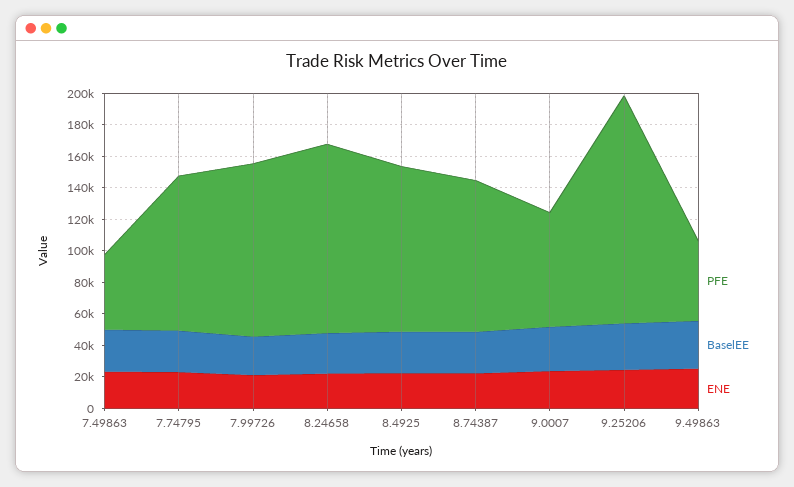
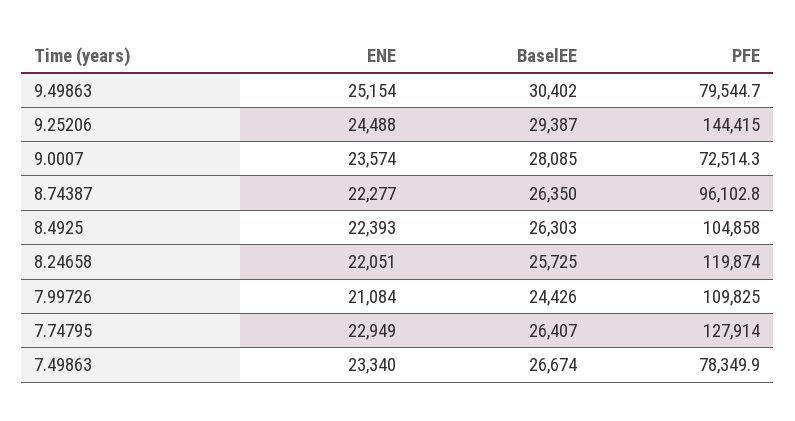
PFE, 7.49863: 50000 -> 78349.9
PFE, 7.74795: 100000 -> 127914
PFE, 9.49863: 50000 -> 79544.7

